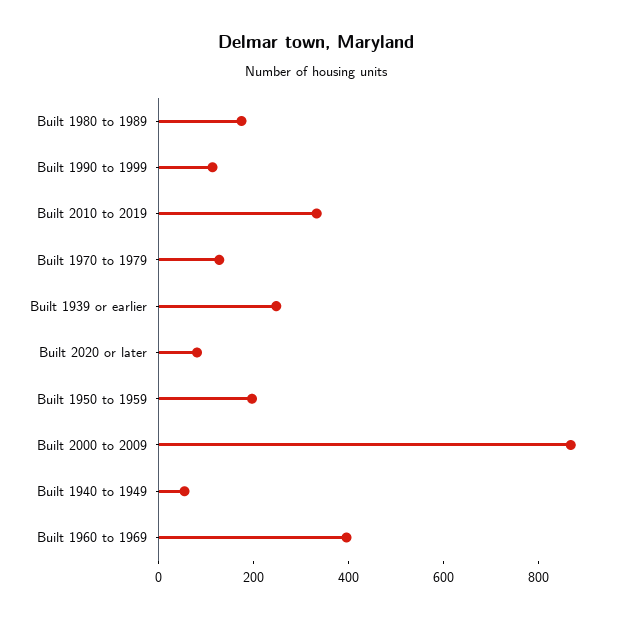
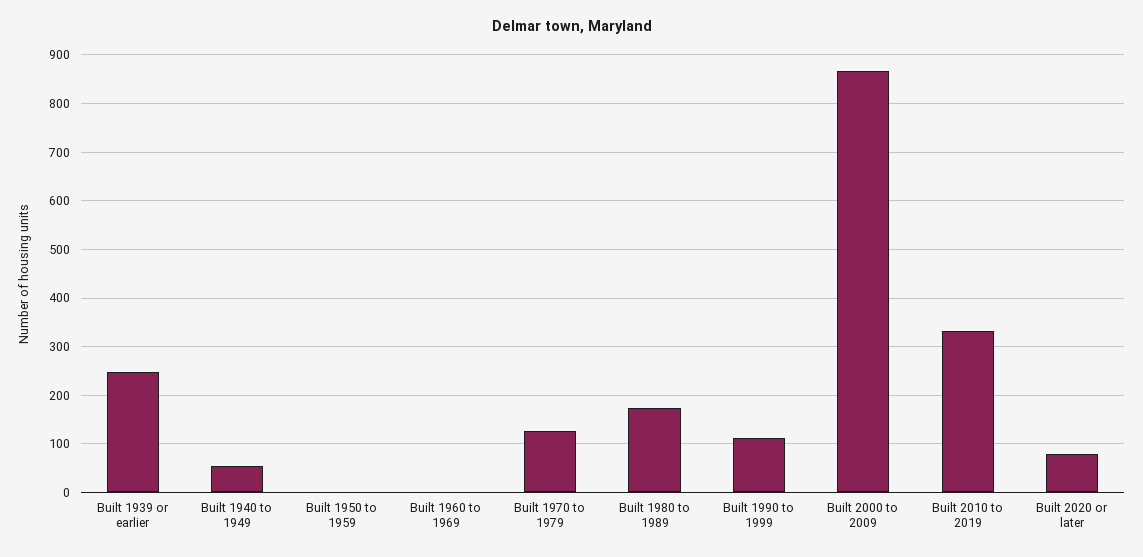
Built 1950 to 1959: 200 -> 0
Built 1960 to 1969: 400 -> 0

